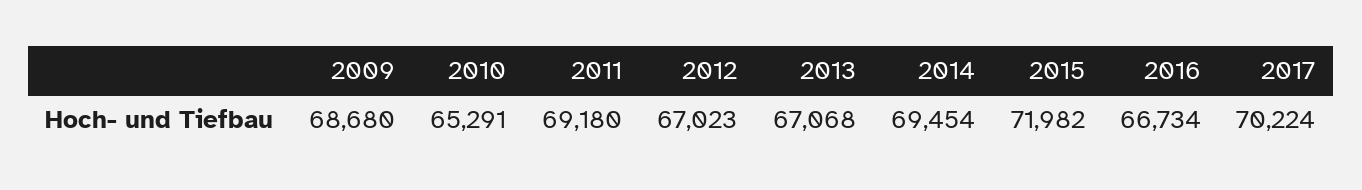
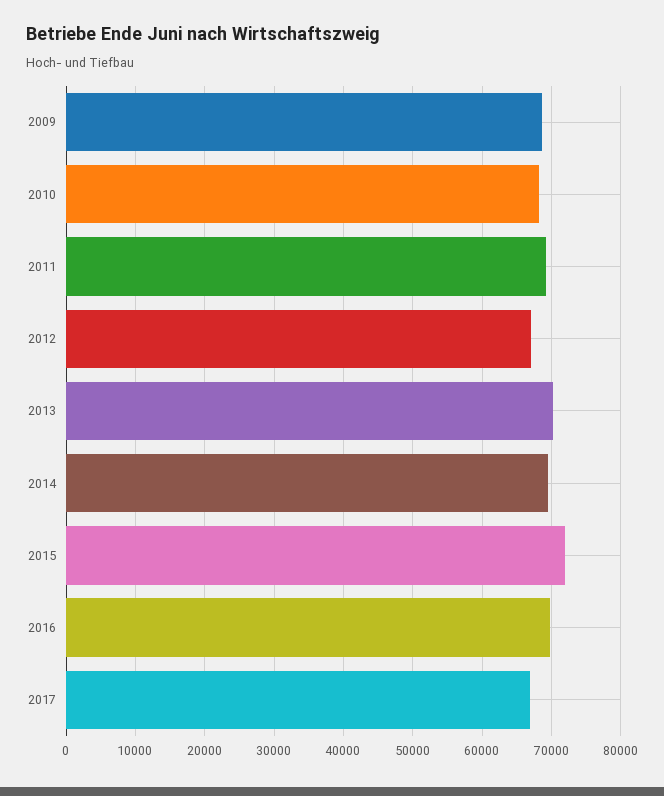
2010: 65291 -> 68000
2013: 67068 -> 70000
2016: 66734 -> 70000
2017: 70224 -> 67000

